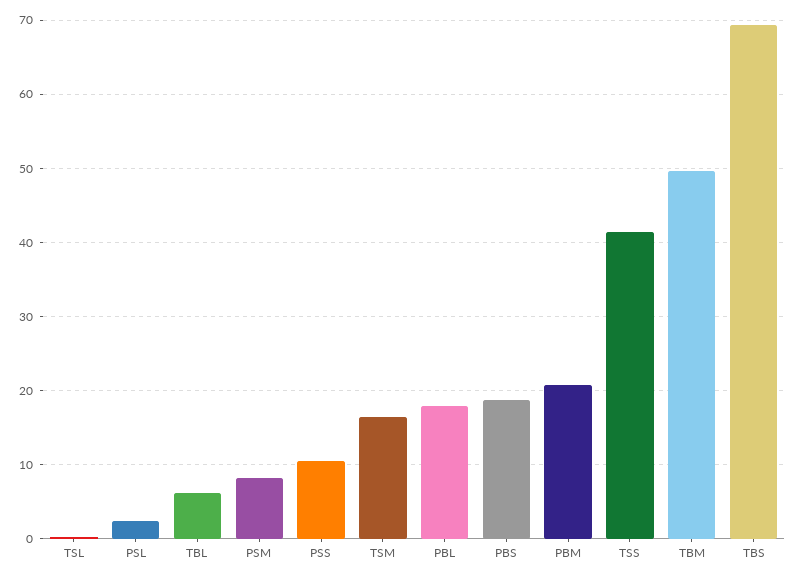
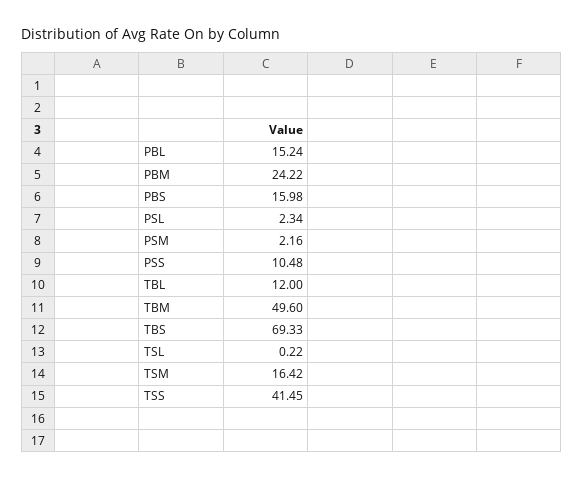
TBL: 6 -> 12
PSM: 8 -> 2.16
PBL: 18 -> 15.24
PBS: 19 -> 15.98
PBM: 21 -> 24.22

